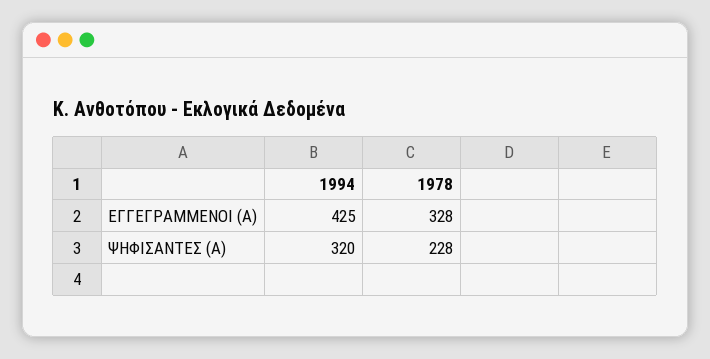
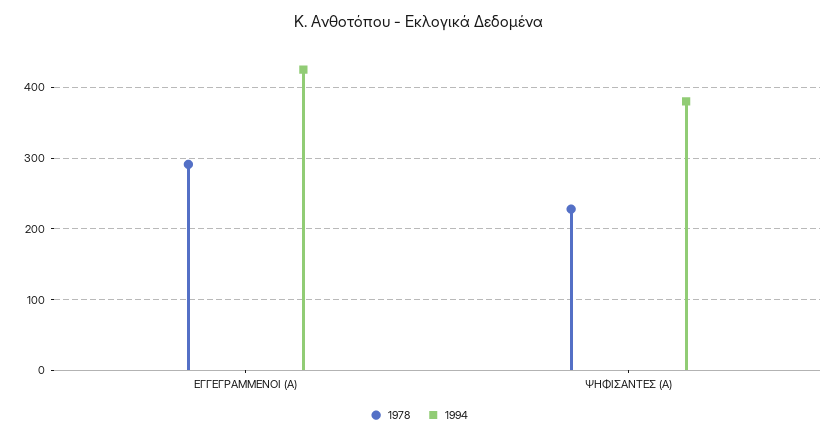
1978, ΕΓΓΕΓΡΑΜΜΕΝΟΙ (Α): 328 -> 290
1994, ΨΗΦΙΣΑΝΤΕΣ (Α): 320 -> 380

